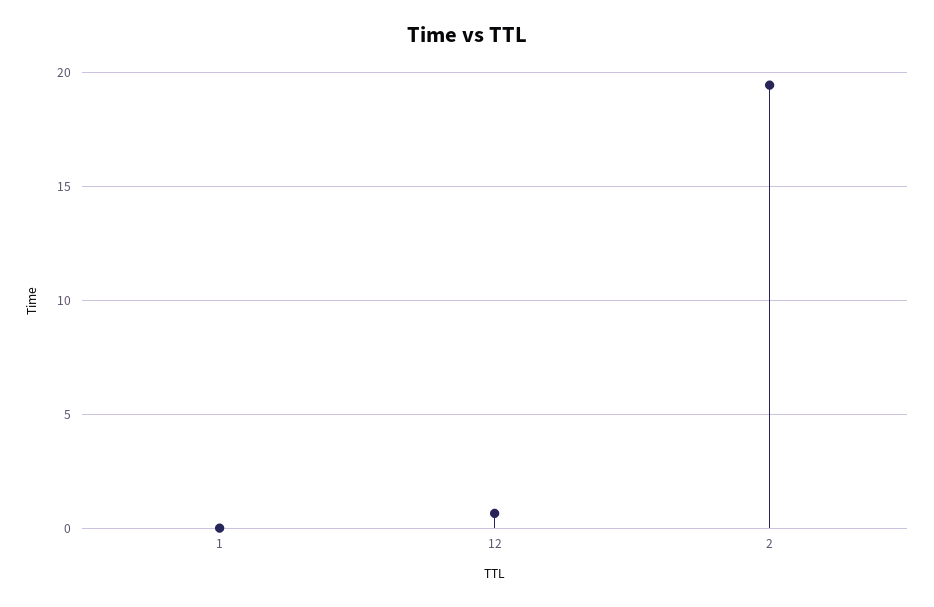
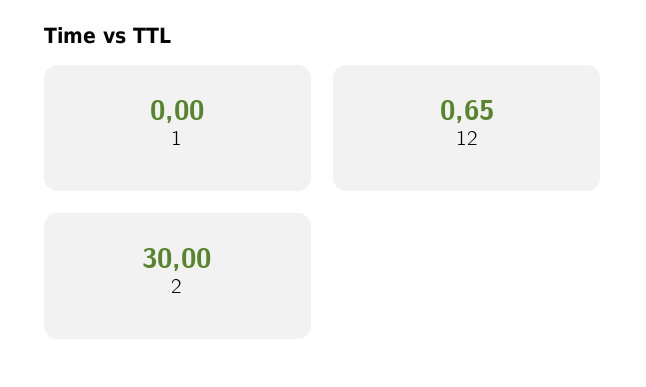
2: 19.5 -> 30

